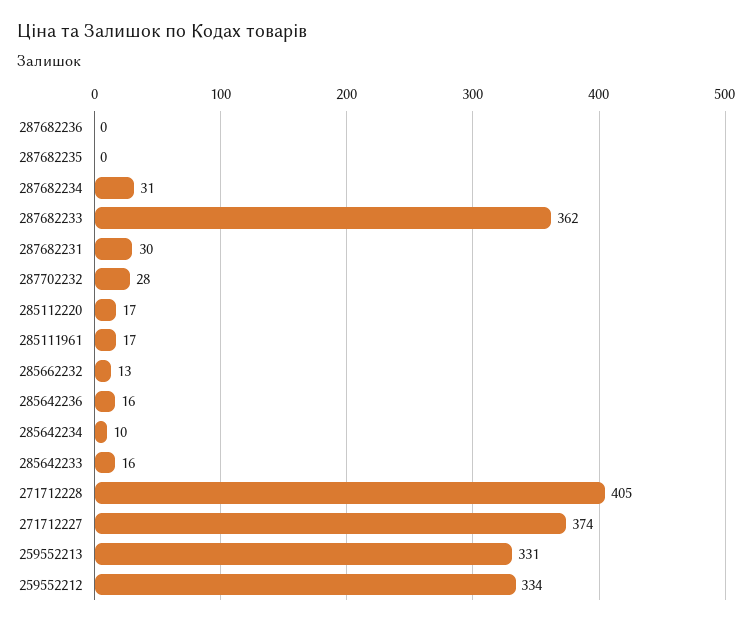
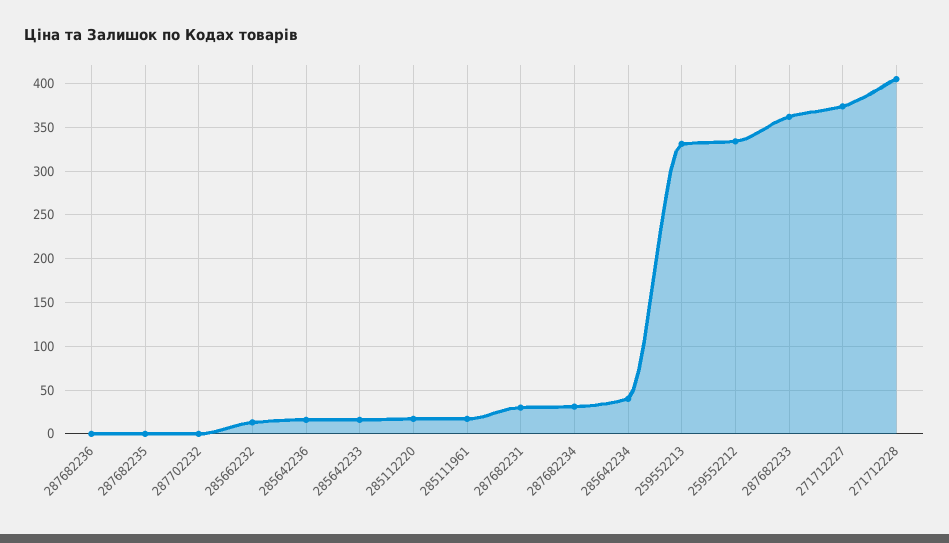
287702232: 28 -> 0
285642234: 10 -> 40

